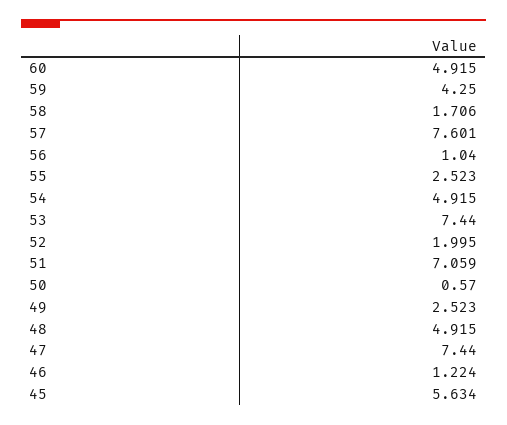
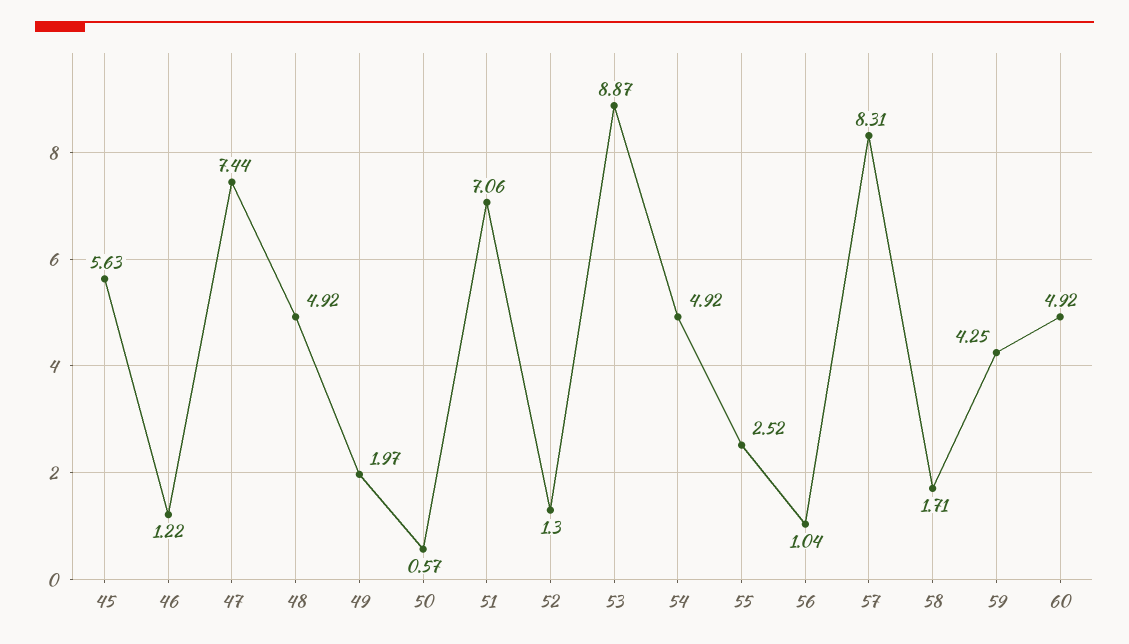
57: 7.601 -> 8.31
53: 7.44 -> 8.87
52: 1.995 -> 1.3
49: 2.523 -> 1.97

